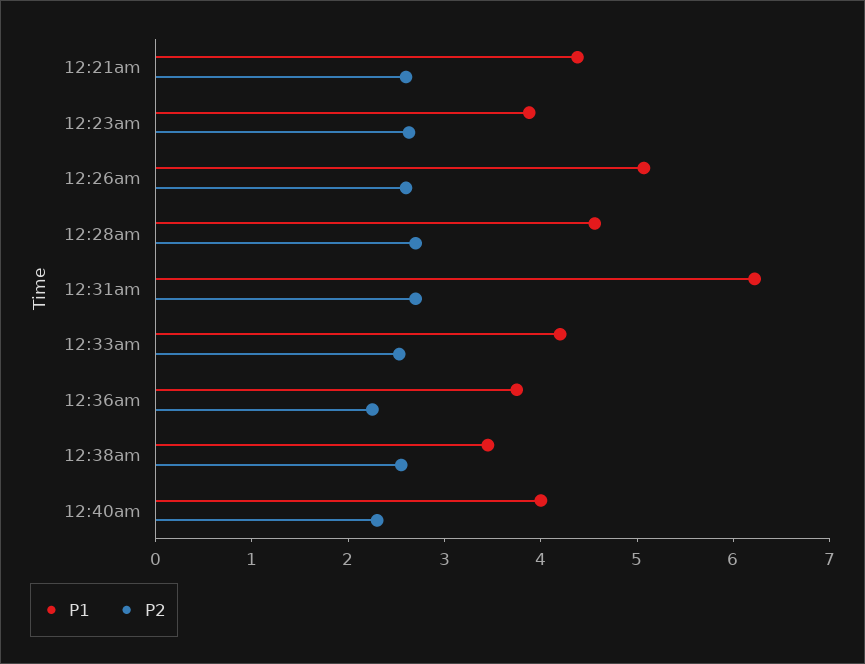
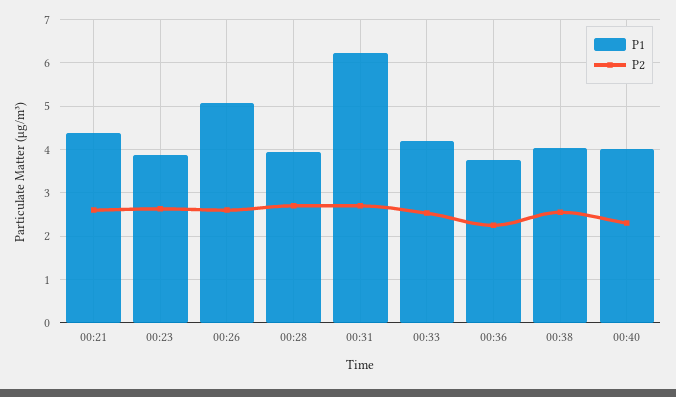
P1, 12:28am: 4.6 -> 4
P1, 12:38am: 3.4 -> 4

